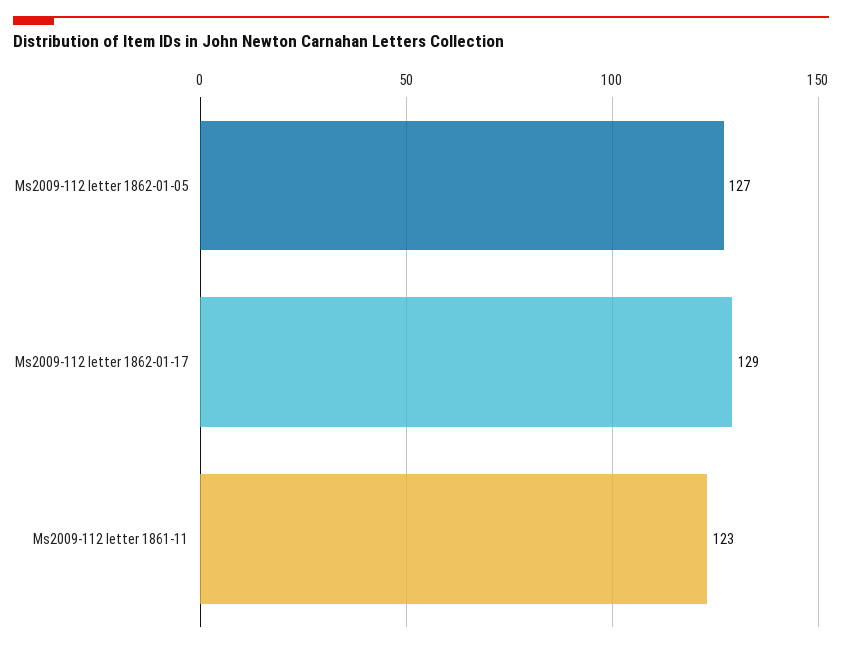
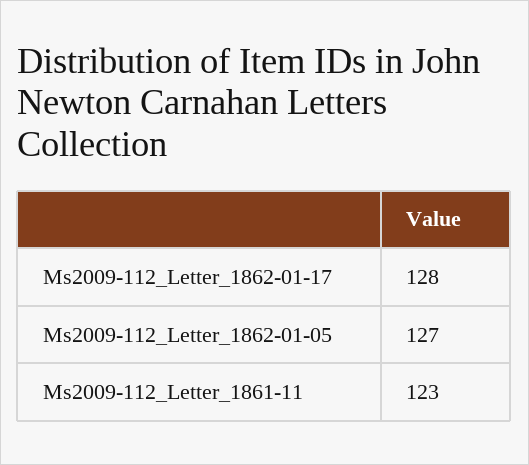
Ms2009-112 letter 1862-01-17: 129 -> 128

